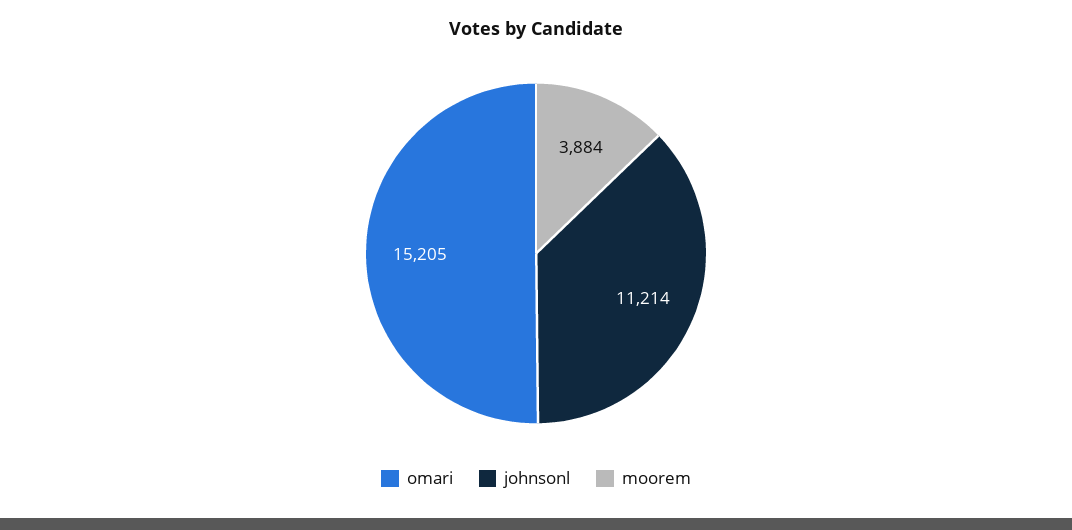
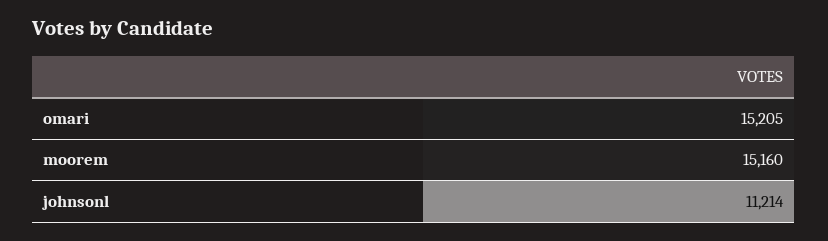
moorem: 3884 -> 15160

